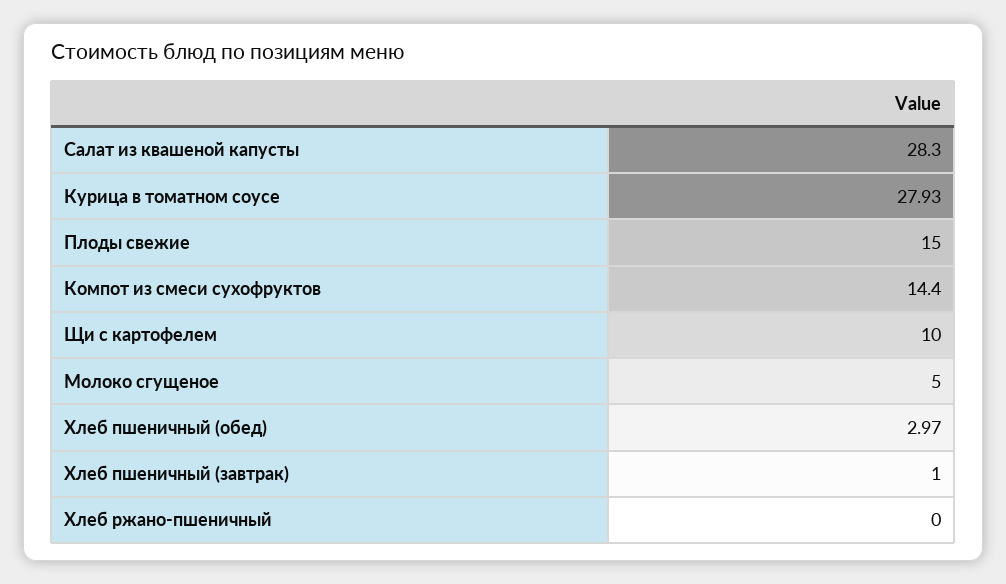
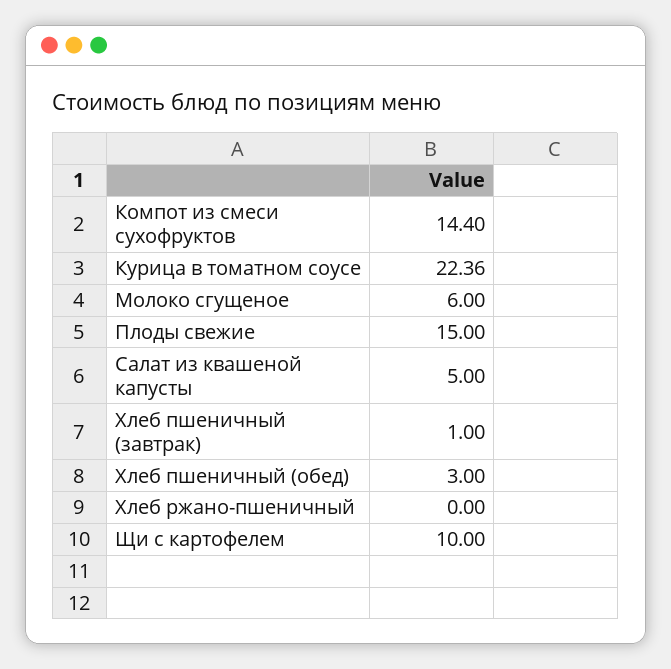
Салат из квашеной капусты: 28.3 -> 5
Курица в томатном соусе: 27.93 -> 22.36
Молоко сгущеное: 5 -> 6
Хлеб пшеничный (обед): 2.97 -> 3

